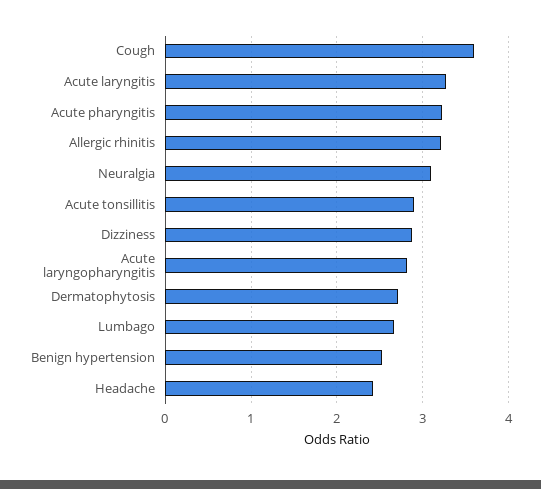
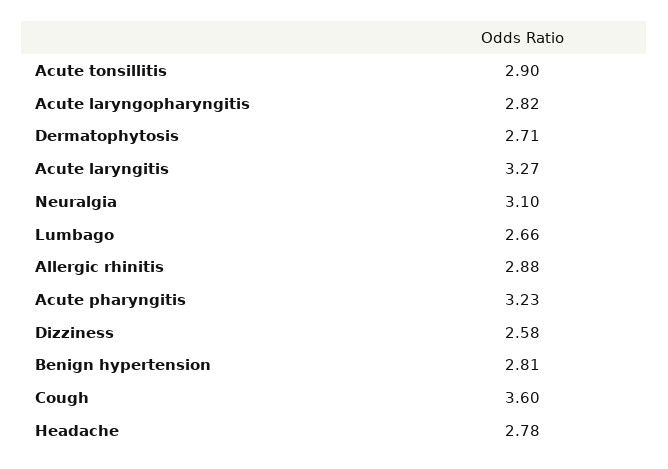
Allergic rhinitis: 3.2 -> 2.88
Dizziness: 2.9 -> 2.58
Benign hypertension: 2.5 -> 2.81
Headache: 2.4 -> 2.78

